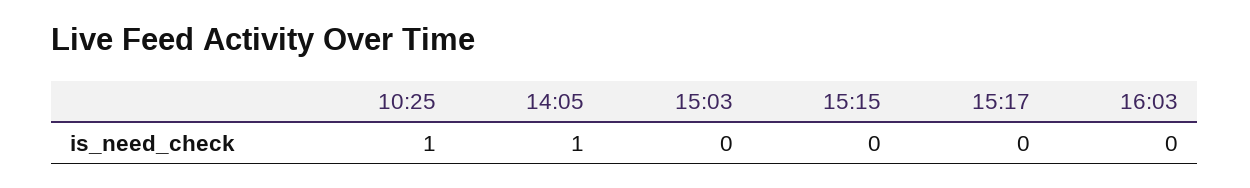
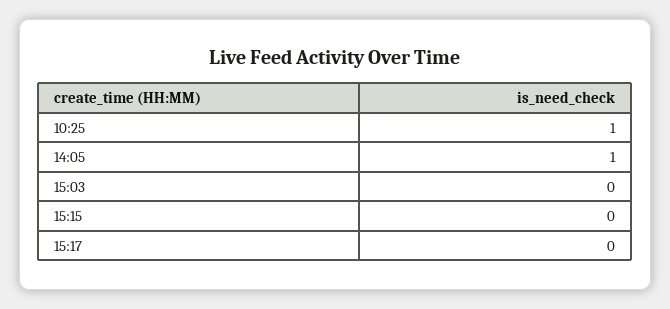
16:03: 0 -> none

